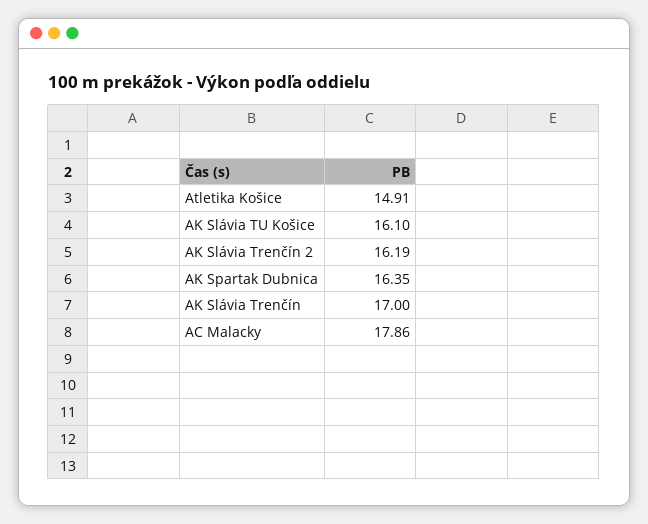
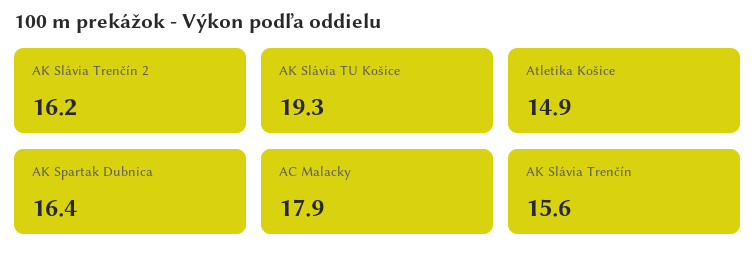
AK Slávia TU Košice: 16.1 -> 19.3
AK Slávia Trenčín: 17 -> 15.6

